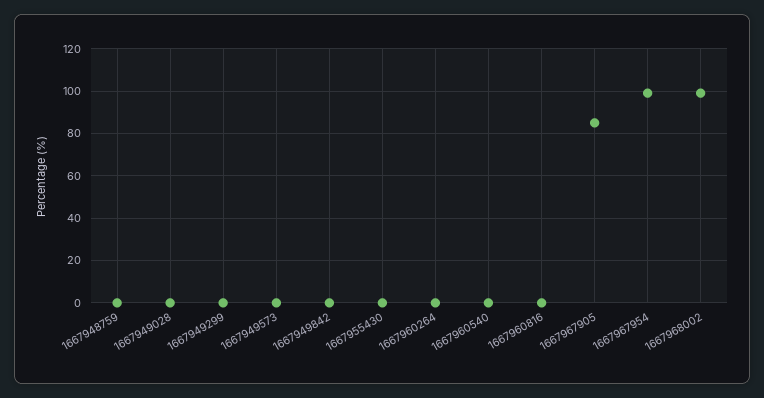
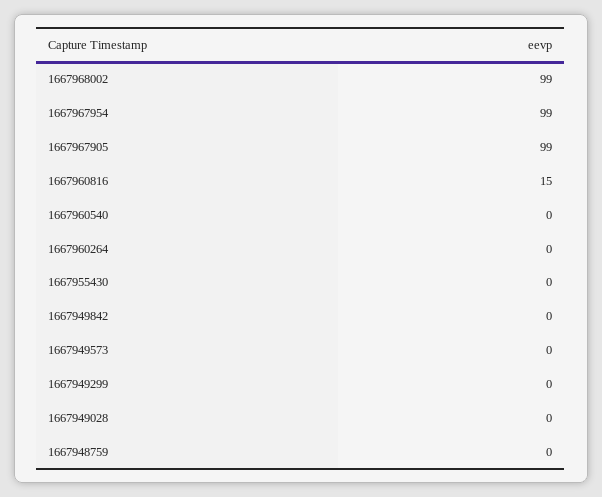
1667960816: 0 -> 15
1667967905: 85 -> 99

